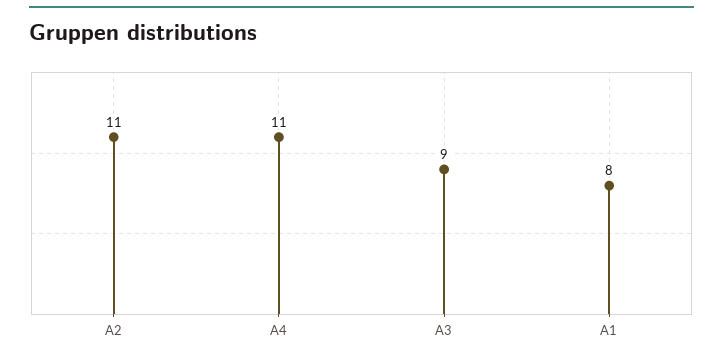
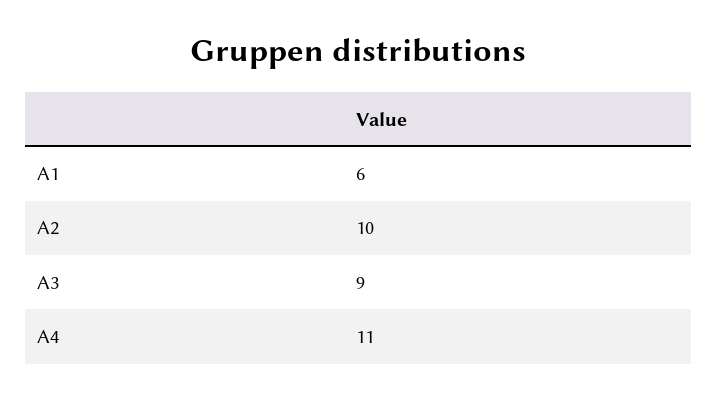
A2: 11 -> 10
A1: 8 -> 6

